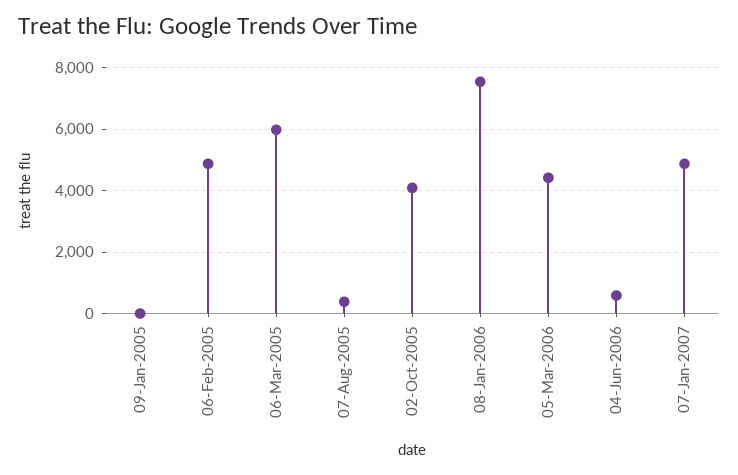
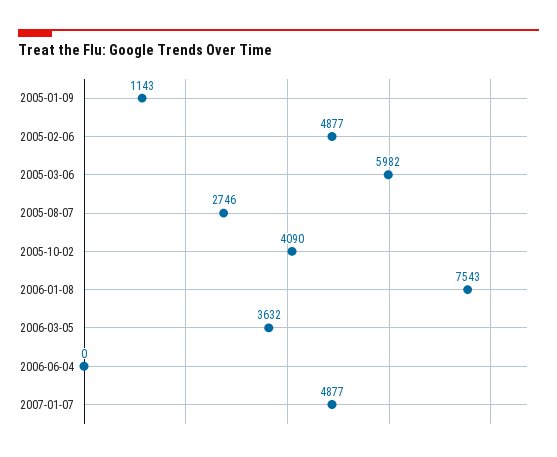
09-Jan-2005: 0 -> 1143
07-Aug-2005: 400 -> 2746
05-Mar-2006: 4400 -> 3632
04-Jun-2006: 600 -> 0

